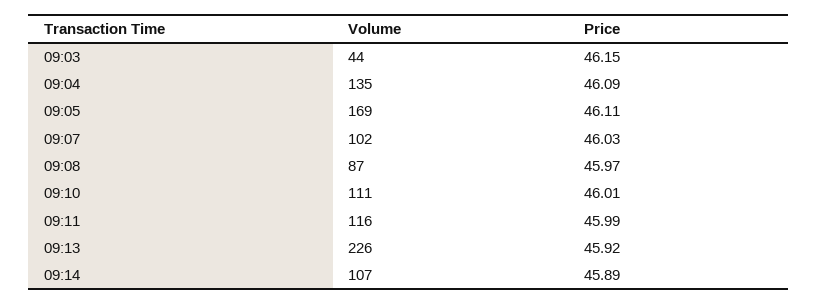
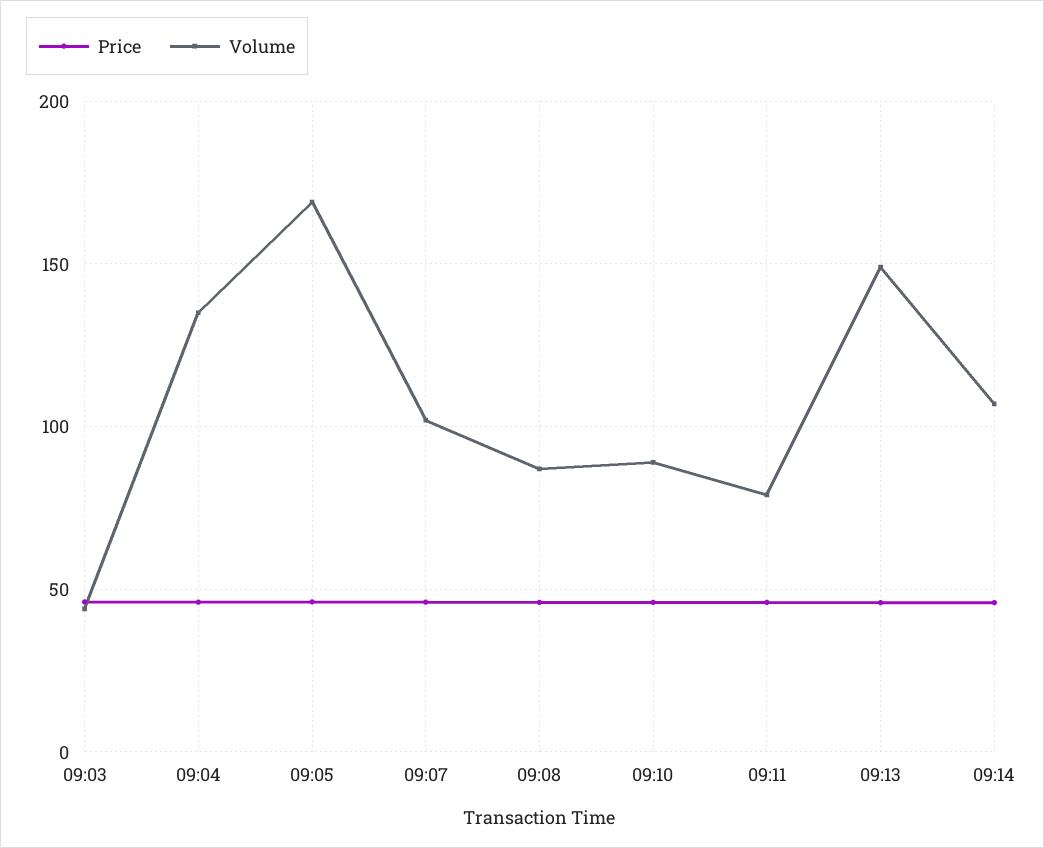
Volume, 09:10: 111 -> 90
Volume, 09:11: 116 -> 80
Volume, 09:13: 226 -> 150

